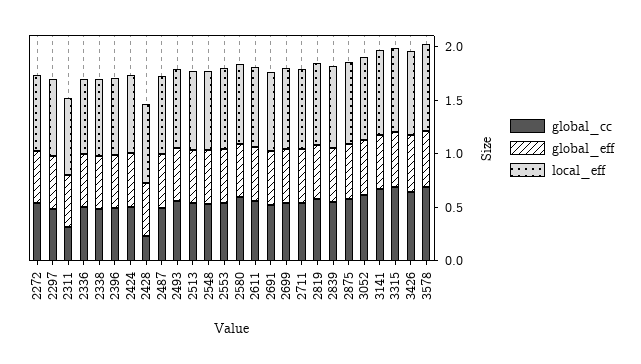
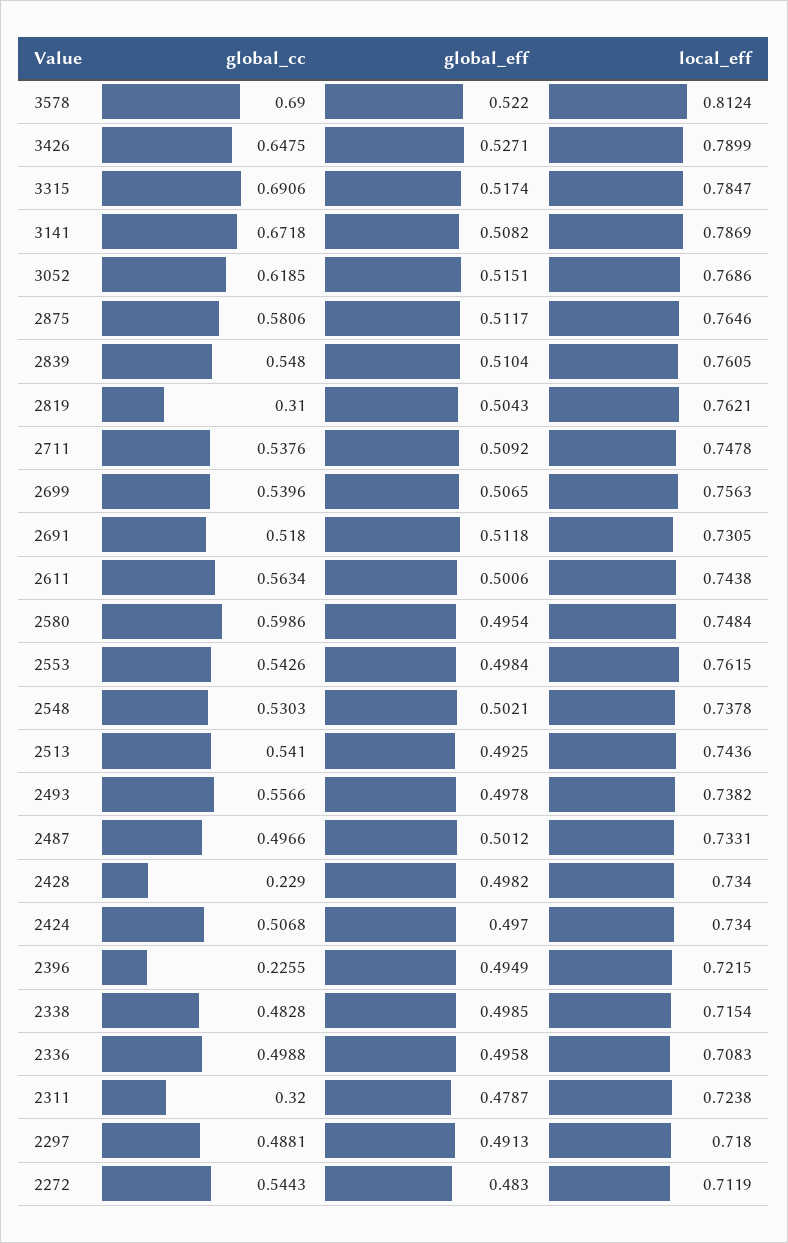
global_cc, 2396: 0.5 -> 0.2255
global_cc, 2819: 0.6 -> 0.31

